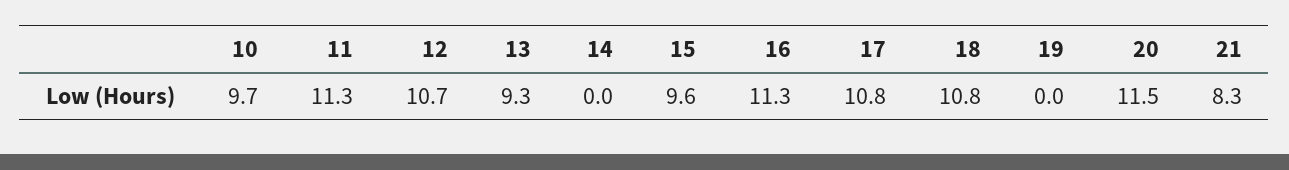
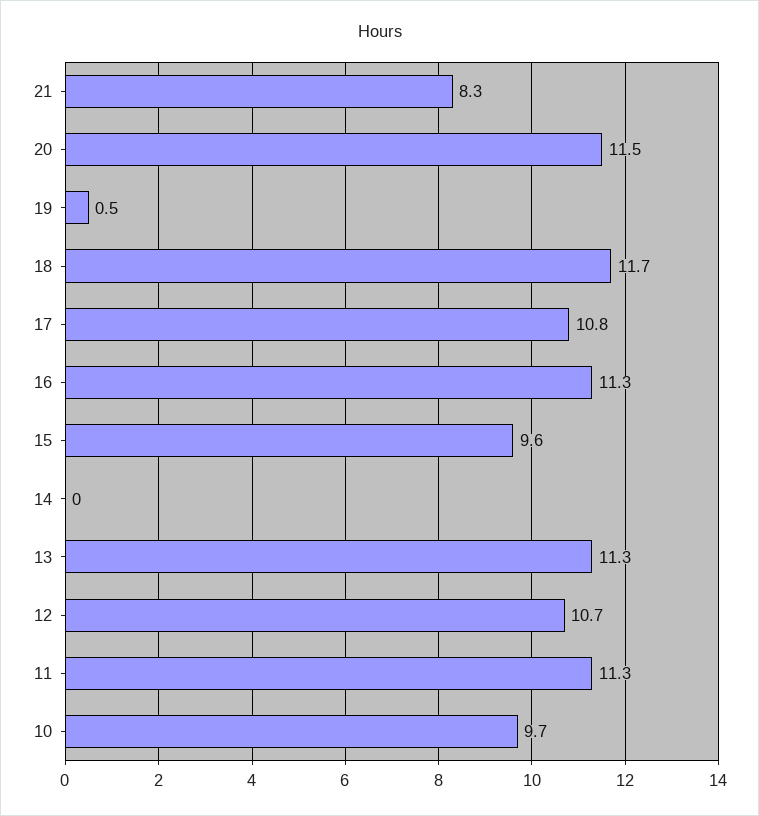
13: 9.3 -> 11.3
18: 10.8 -> 11.7
19: 0 -> 0.5

